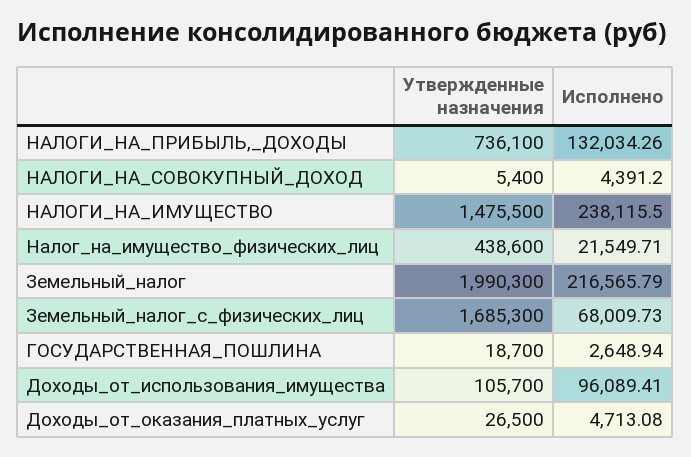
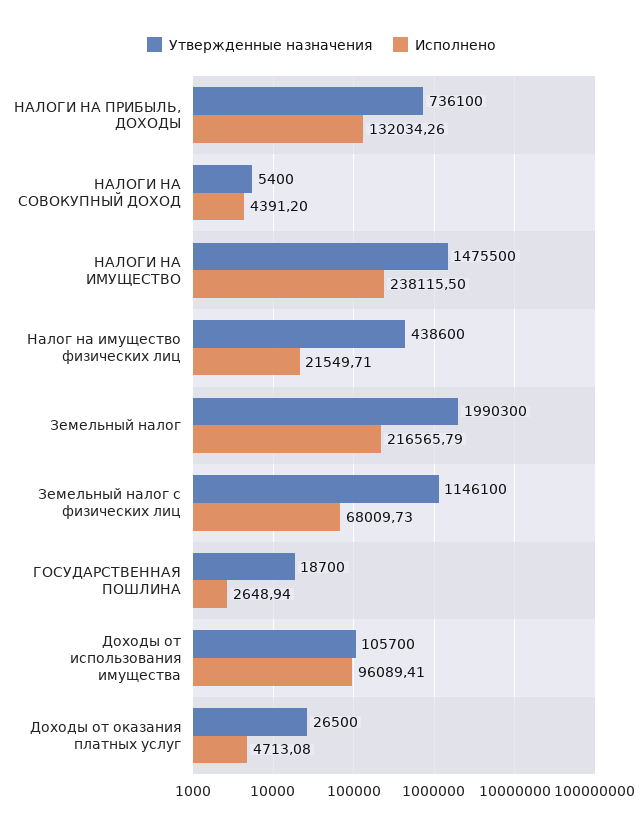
Утвержденные назначения, Земельный_налог_с_физических_лиц: 1685300 -> 1146100

